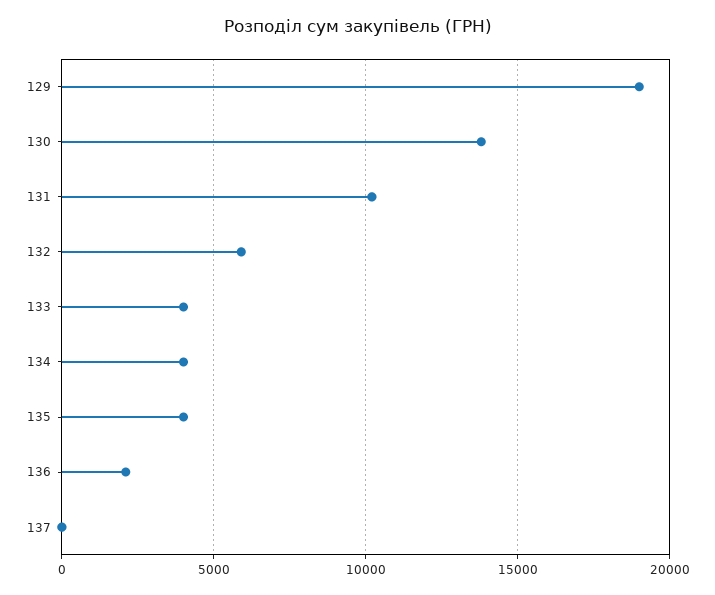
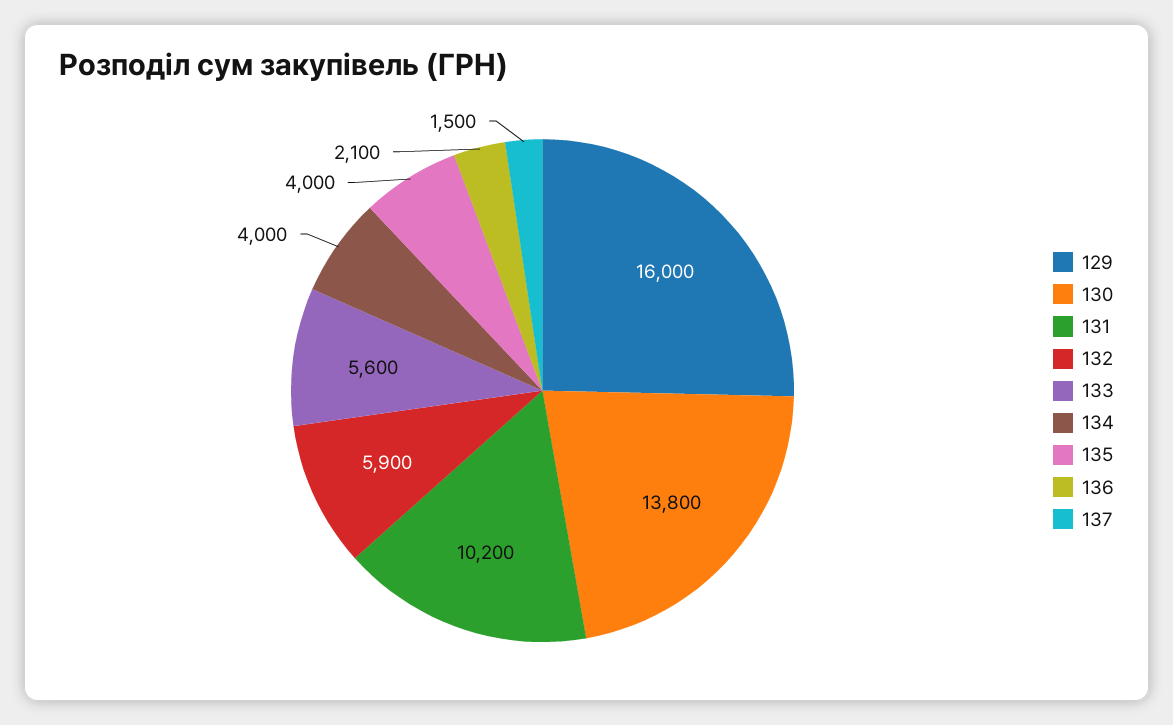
129: 19000 -> 16000
133: 4000 -> 5600
137: 0 -> 1500

